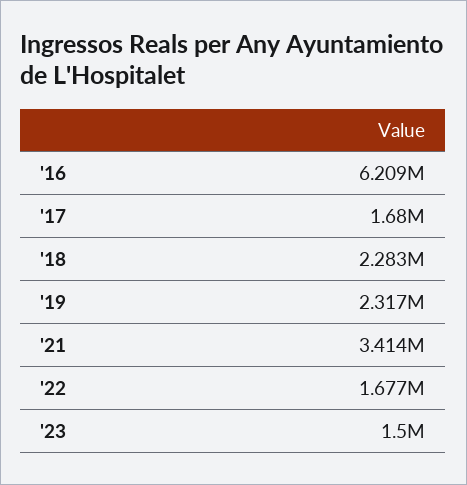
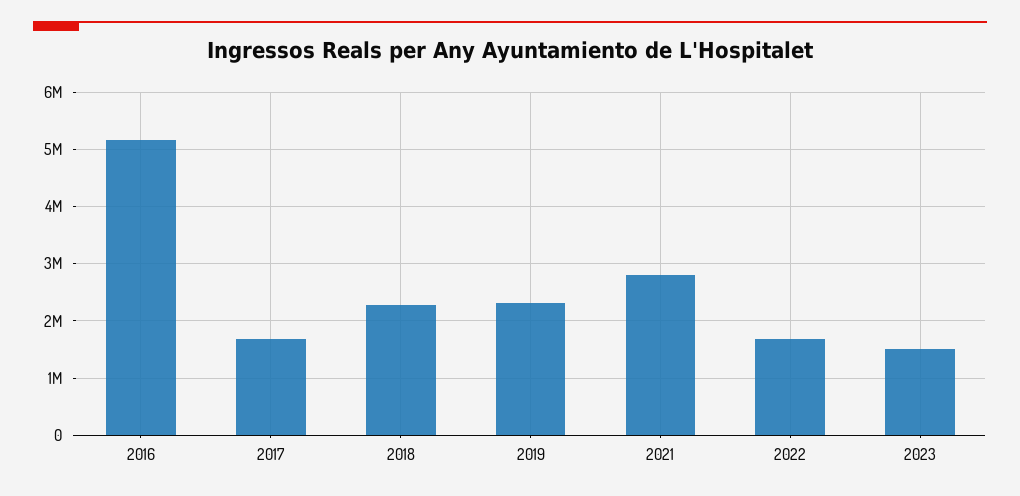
'16: 6209000 -> 5200000
'21: 3414000 -> 2800000

